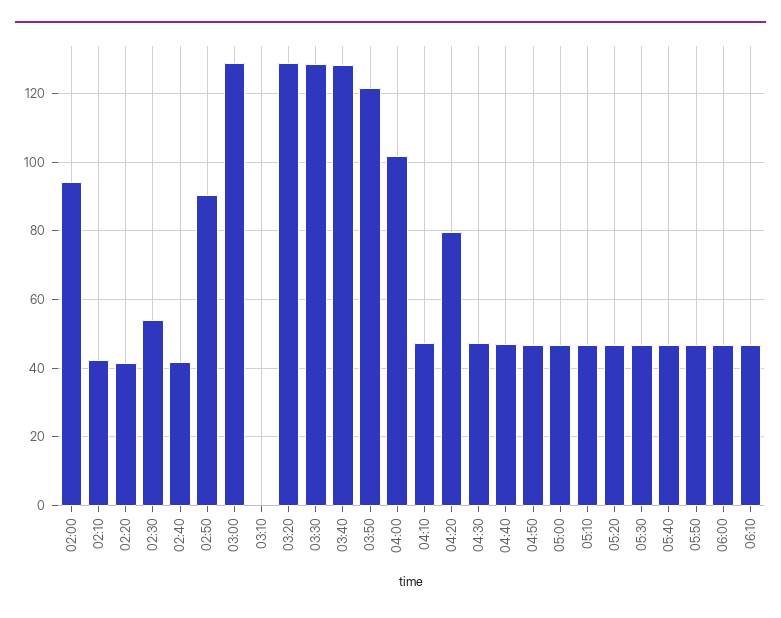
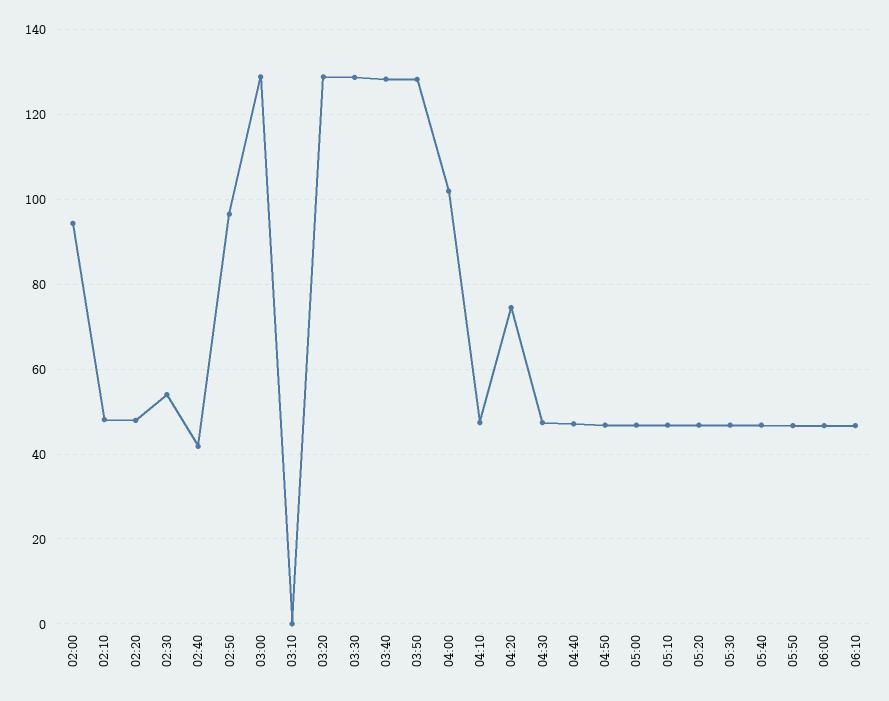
02:10: 42 -> 48
02:20: 42 -> 48
02:50: 90 -> 96
03:50: 122 -> 128
04:20: 80 -> 74

